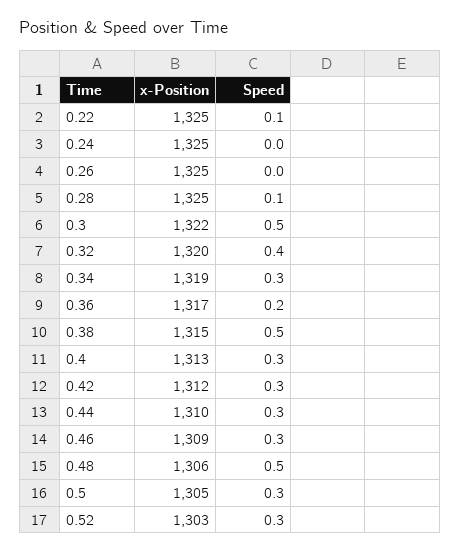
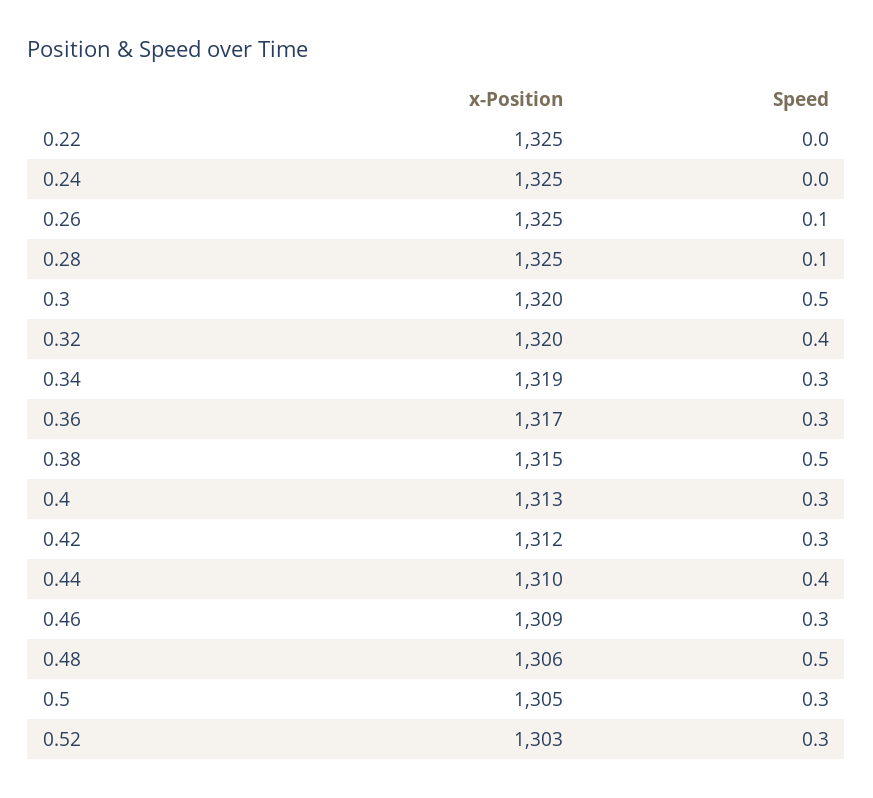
Speed, 0.22: 0.1 -> 0
Speed, 0.26: 0 -> 0.1
x-Position, 0.3: 1322 -> 1320
Speed, 0.36: 0.2 -> 0.3
Speed, 0.44: 0.3 -> 0.4

